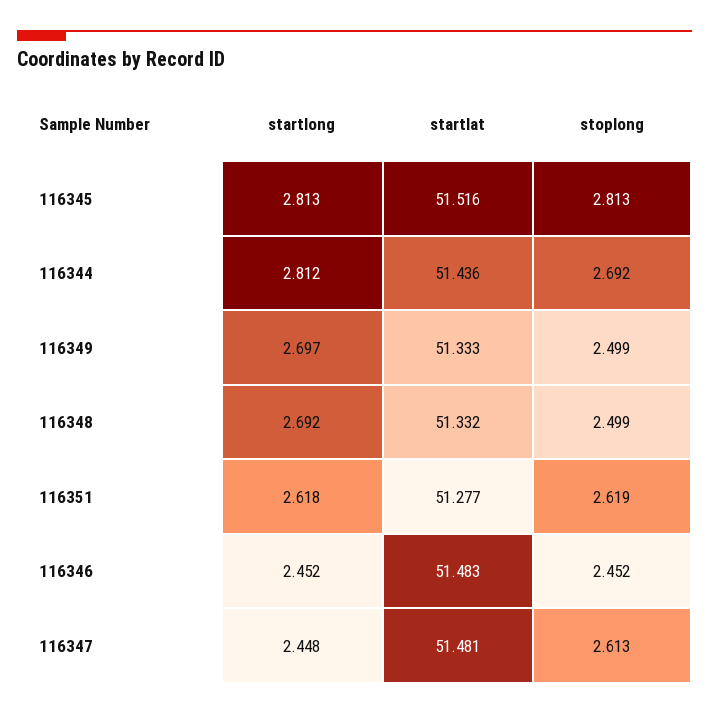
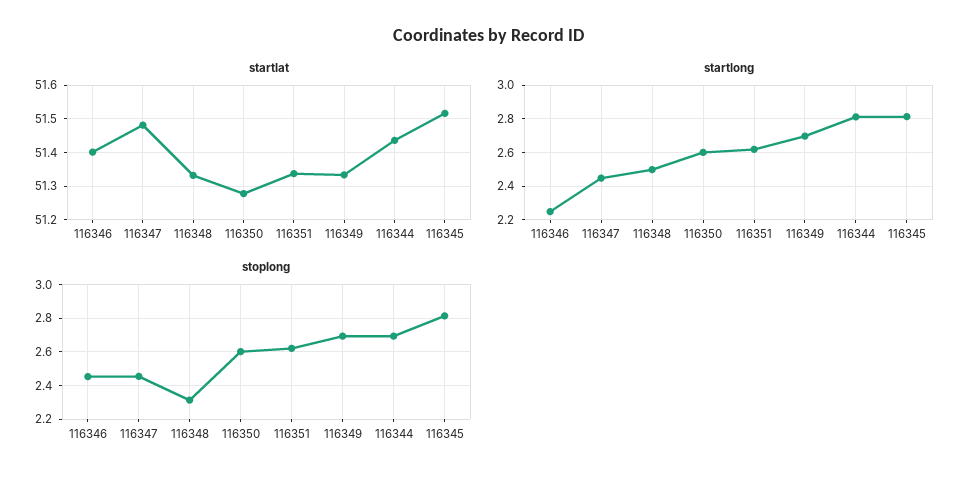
stoplong, 116349: 2.499 -> 2.7
startlong, 116348: 2.692 -> 2.5
stoplong, 116348: 2.499 -> 2.3
startlat, 116351: 51.277 -> 51.34
startlong, 116346: 2.452 -> 2.25
startlat, 116346: 51.483 -> 51.4
stoplong, 116347: 2.613 -> 2.45
startlat, 116350: none -> 51.28
startlong, 116350: none -> 2.6
stoplong, 116350: none -> 2.6

